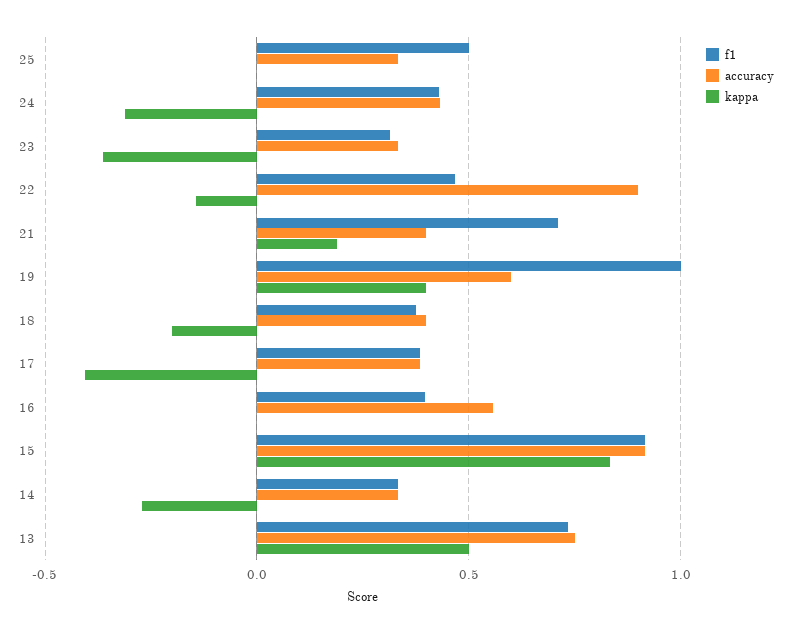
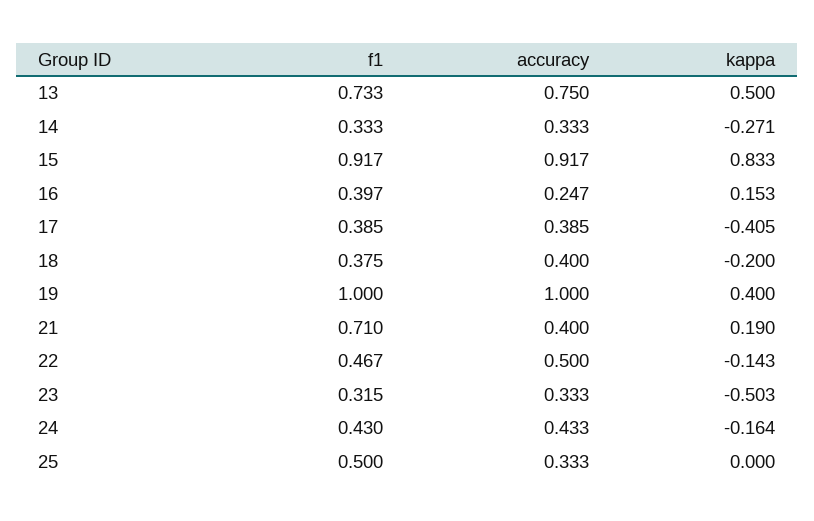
kappa, 24: -0.3 -> -0.164
kappa, 23: -0.35 -> -0.503
accuracy, 22: 0.9 -> 0.5
accuracy, 19: 0.6 -> 1
accuracy, 16: 0.55 -> 0.247
kappa, 16: 0 -> 0.153

